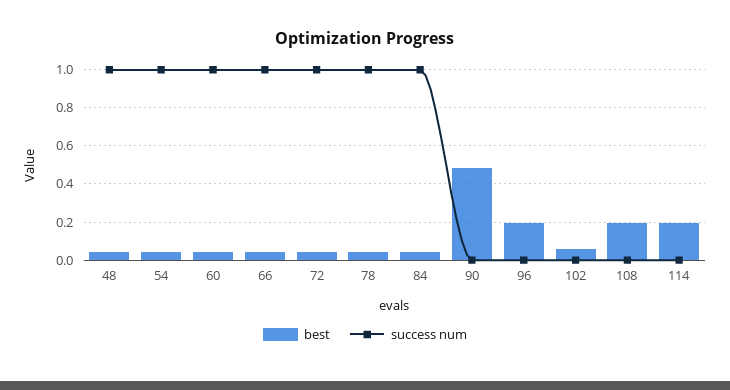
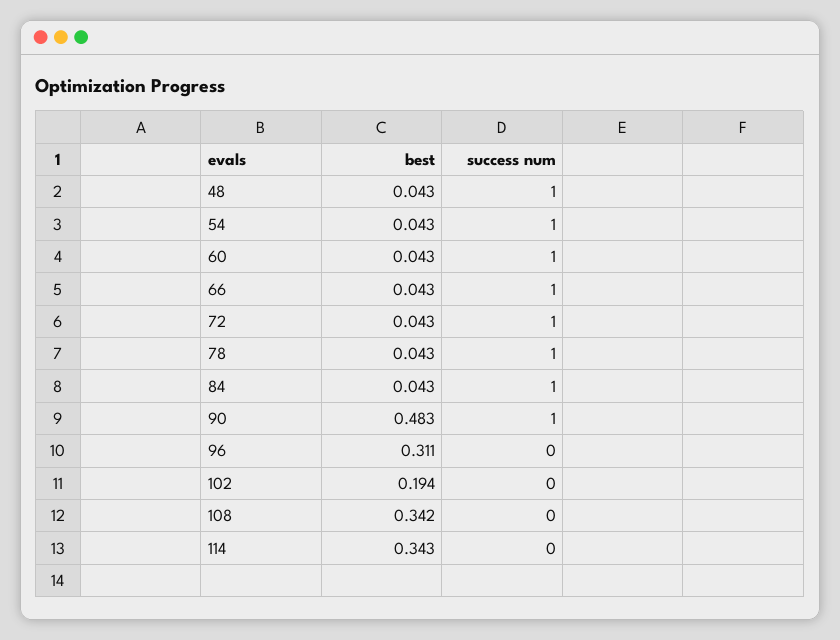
success num, 90: 0 -> 1
best, 96: 0.2 -> 0.311
best, 102: 0.05 -> 0.194
best, 108: 0.2 -> 0.342
best, 114: 0.2 -> 0.343

